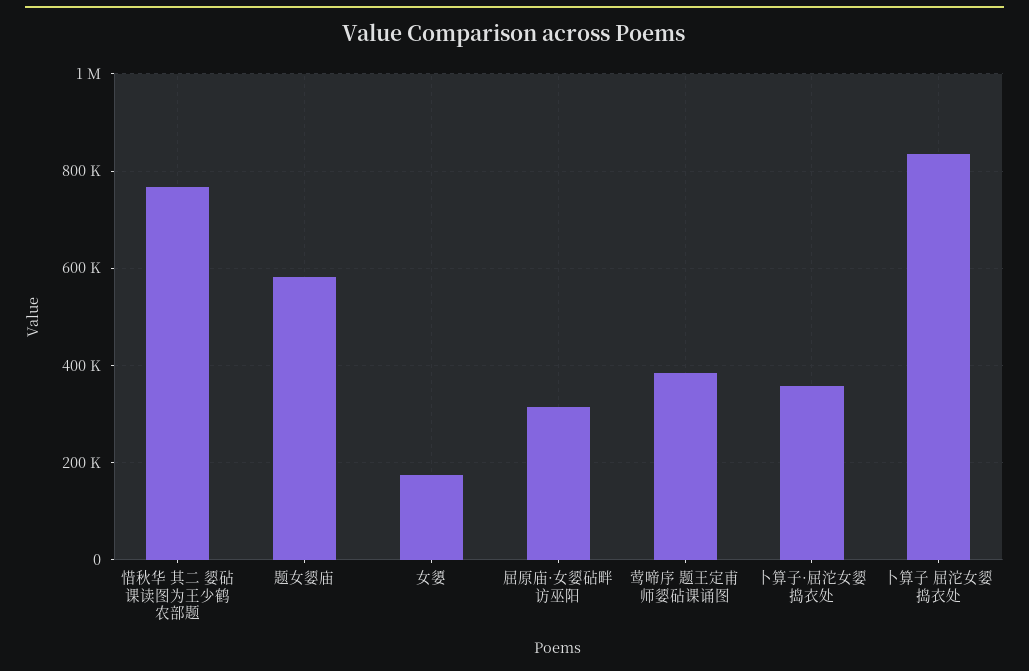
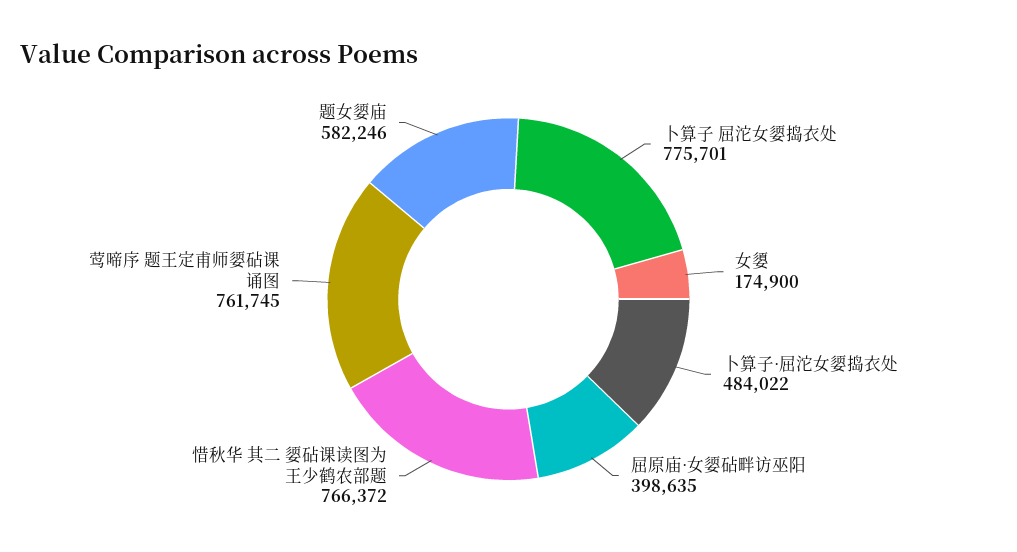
屈原庙·女媭砧畔访巫阳: 320000 -> 398635
莺啼序 题王定甫师媭砧课诵图: 380000 -> 761745
卜算子·屈沱女媭捣衣处: 360000 -> 484022
卜算子 屈沱女媭捣衣处: 840000 -> 775701

